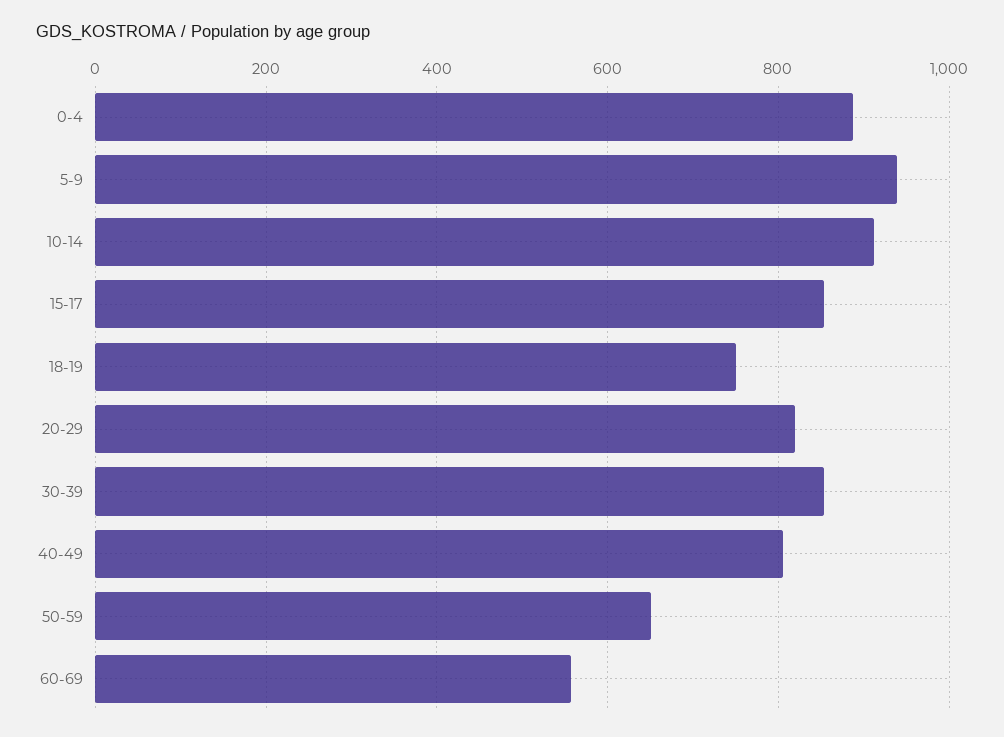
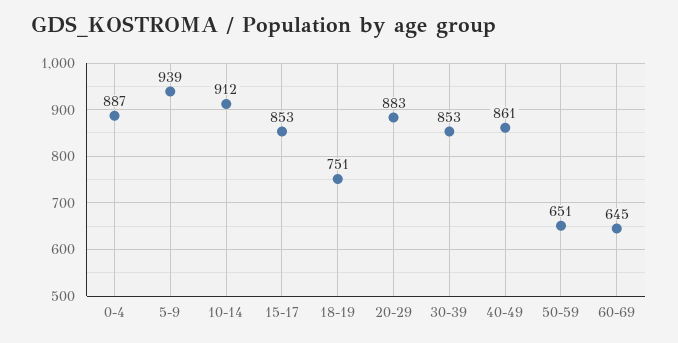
20-29: 820 -> 883
40-49: 800 -> 861
60-69: 560 -> 645

